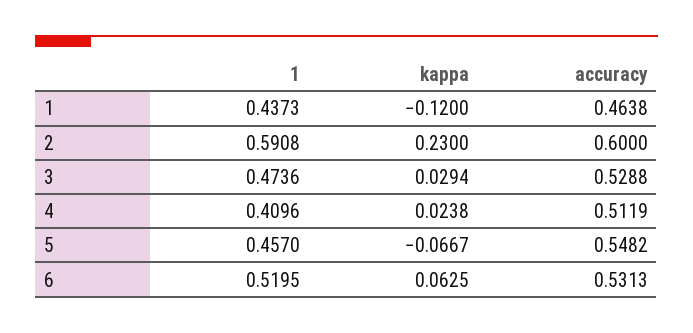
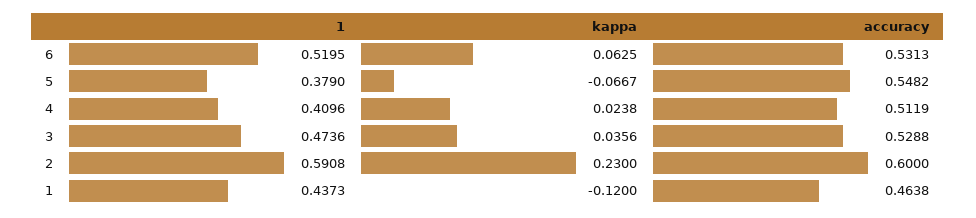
kappa, 3: 0.0294 -> 0.0356
1, 5: 0.457 -> 0.379

